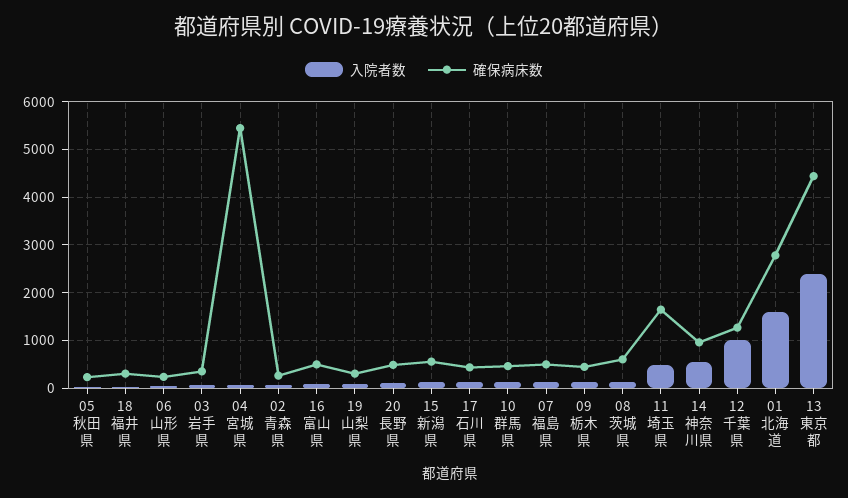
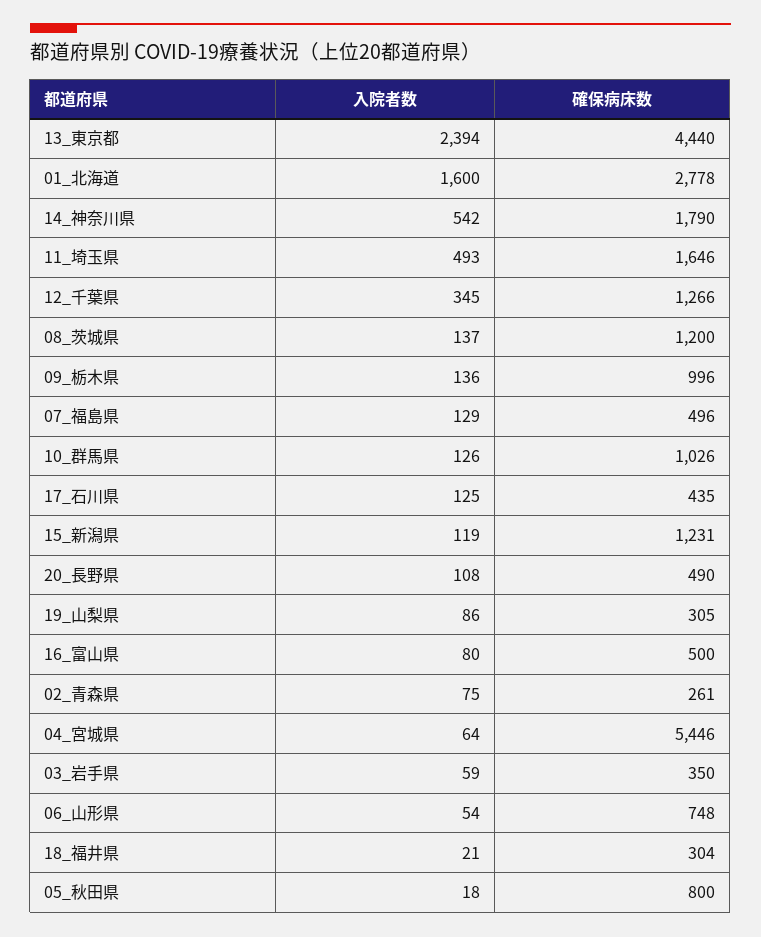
確保病床数, 05 秋田県: 200 -> 800
確保病床数, 06 山形県: 200 -> 748
確保病床数, 15 新潟県: 600 -> 1231
確保病床数, 10 群馬県: 400 -> 1026
確保病床数, 09 栃木県: 400 -> 996
確保病床数, 08 茨城県: 600 -> 1200
確保病床数, 14 神奈川県: 1000 -> 1790
入院者数, 12 千葉県: 1000 -> 345

